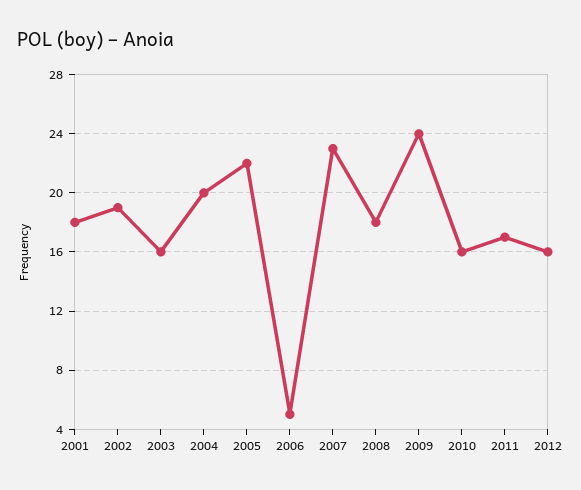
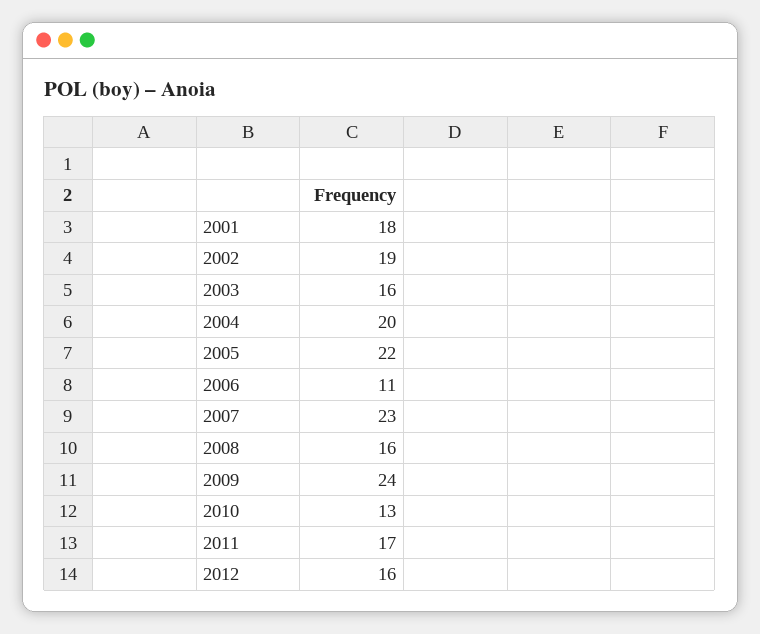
2006: 5 -> 11
2008: 18 -> 16
2010: 16 -> 13

